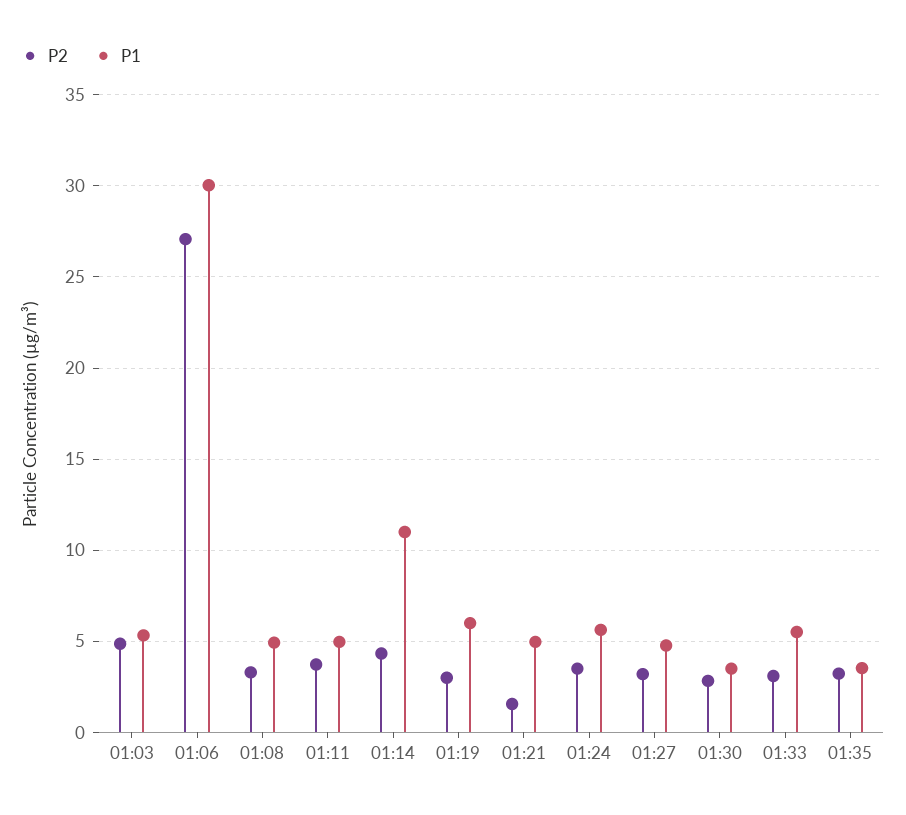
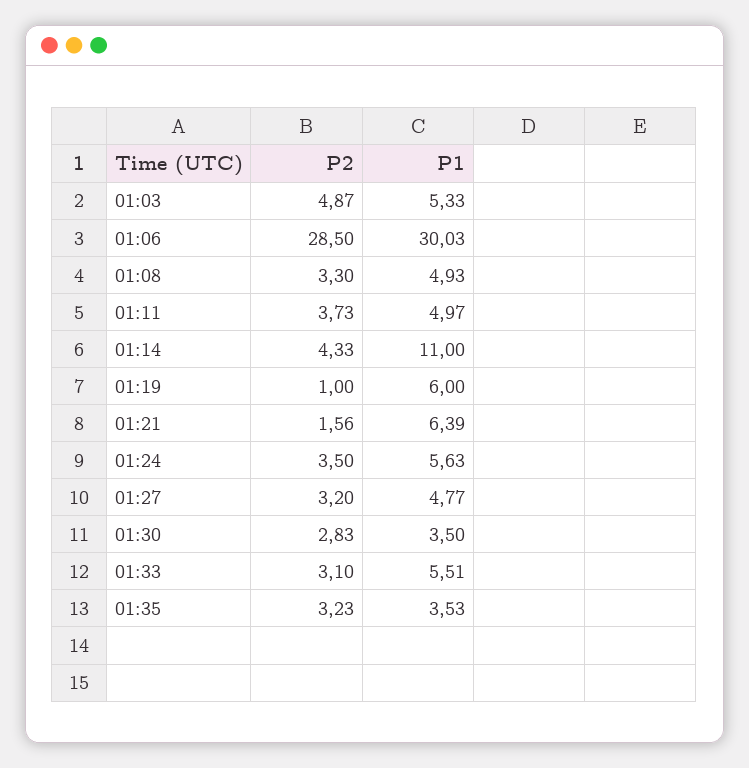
P2, 01:06: 27 -> 28.5
P2, 01:19: 3 -> 1
P1, 01:21: 5 -> 6.39

